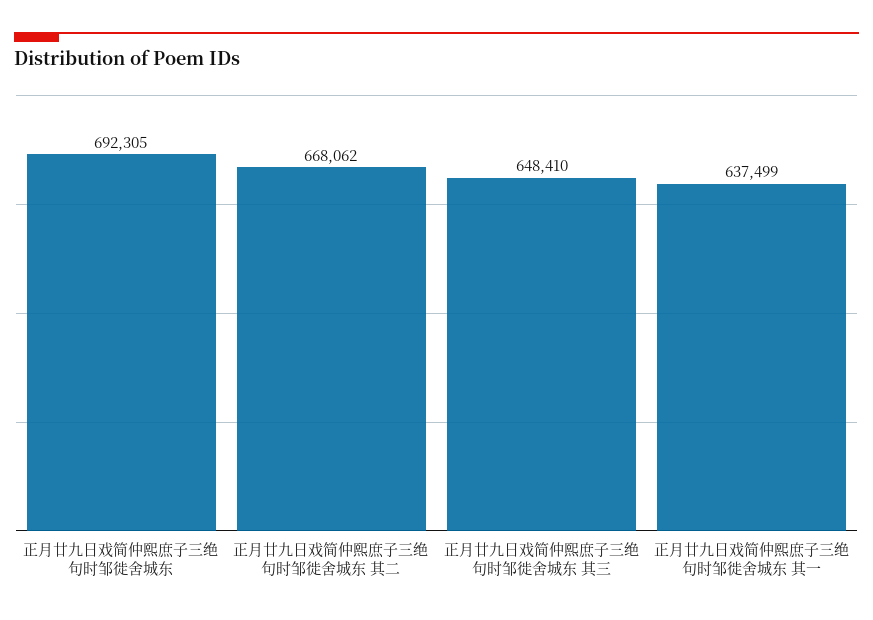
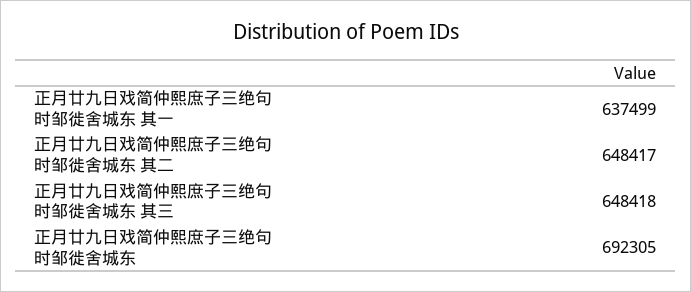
正月廿九日戏简仲熙庶子三绝句时邹徙舍城东 其二: 668062 -> 648417
正月廿九日戏简仲熙庶子三绝句时邹徙舍城东 其三: 648410 -> 648418

